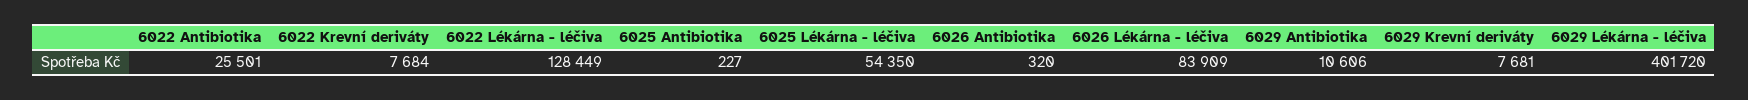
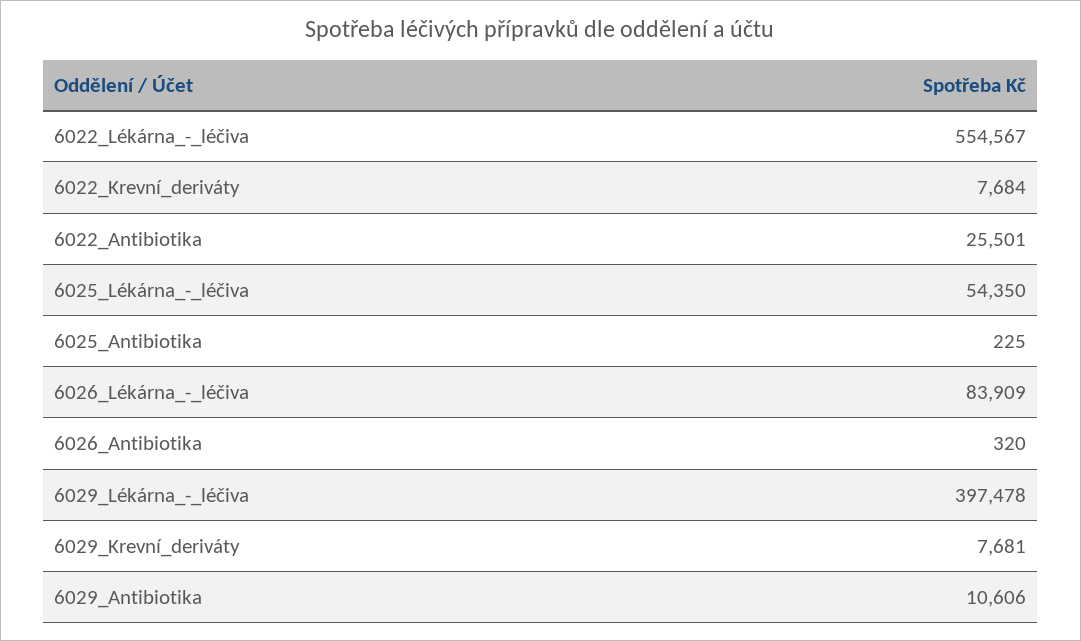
6022 Lékárna - léčiva: 128449 -> 554567
6025 Antibiotika: 227 -> 225
6029 Lékárna - léčiva: 401720 -> 397478

